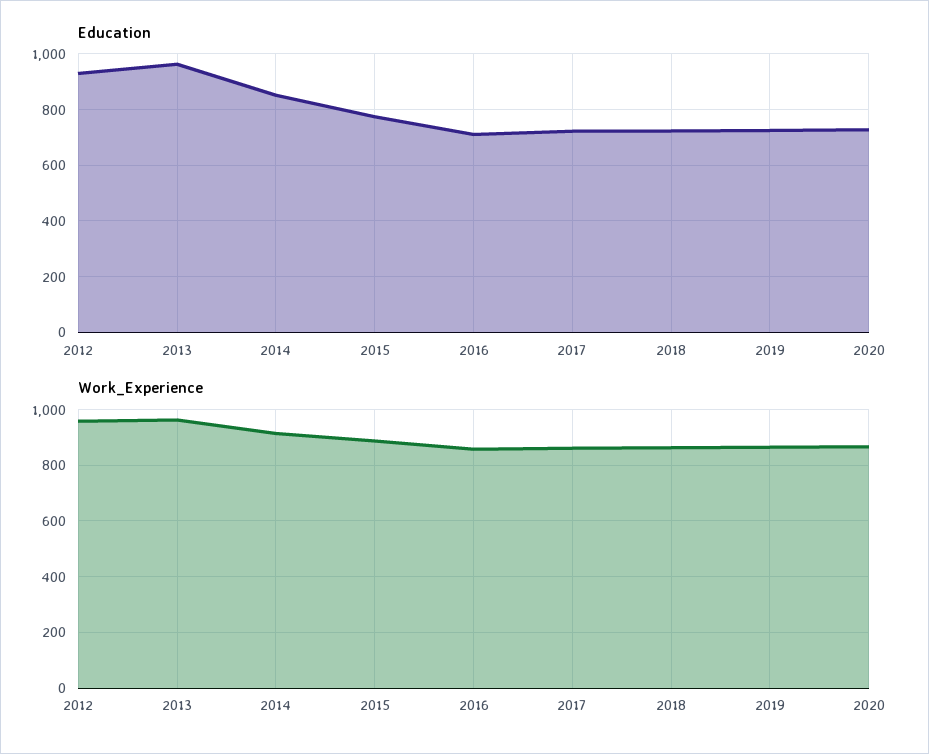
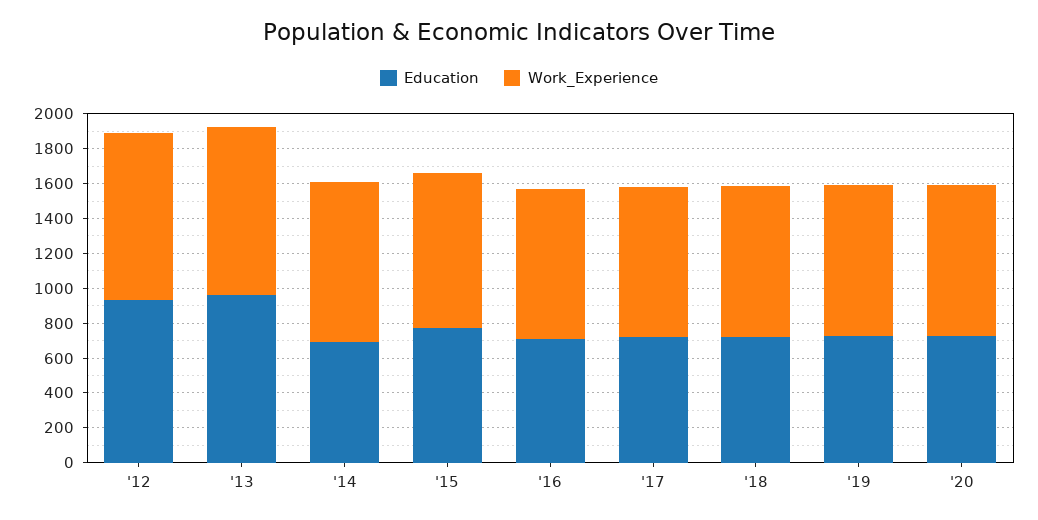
Education, 2014: 850 -> 700

